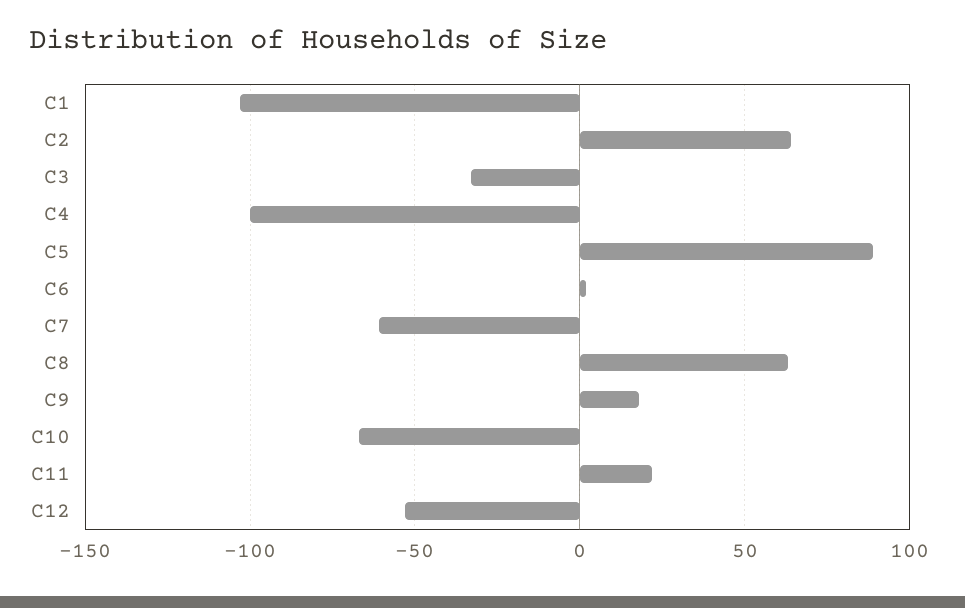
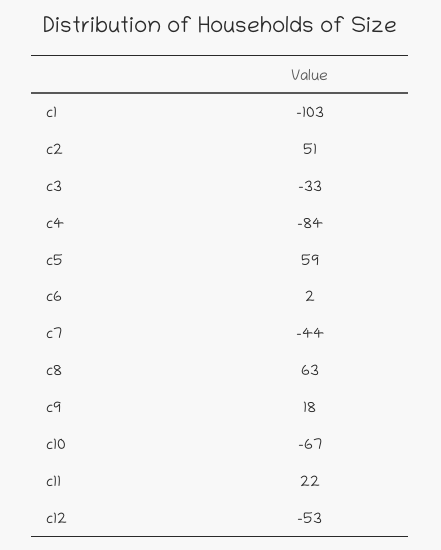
C2: 65 -> 51
C4: -100 -> -84
C5: 90 -> 59
C7: -60 -> -44

